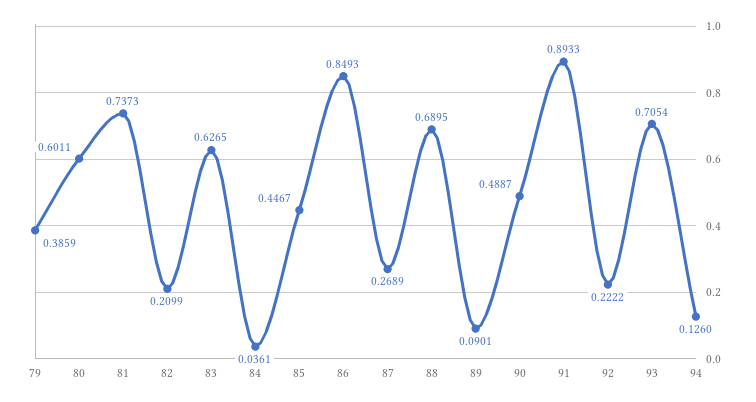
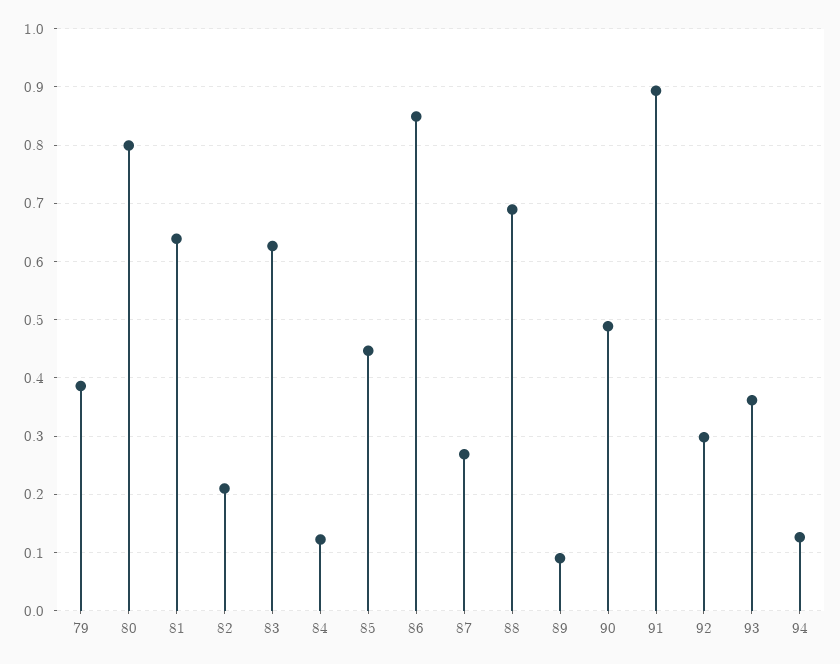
80: 0.6011 -> 0.8
81: 0.7373 -> 0.64
84: 0.0361 -> 0.12
92: 0.2222 -> 0.3
93: 0.7054 -> 0.36

